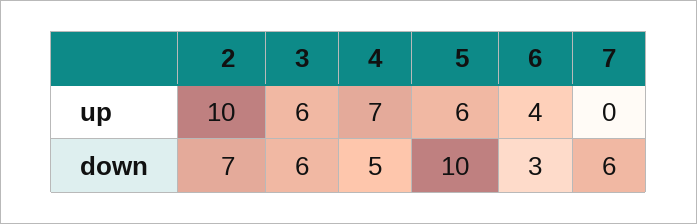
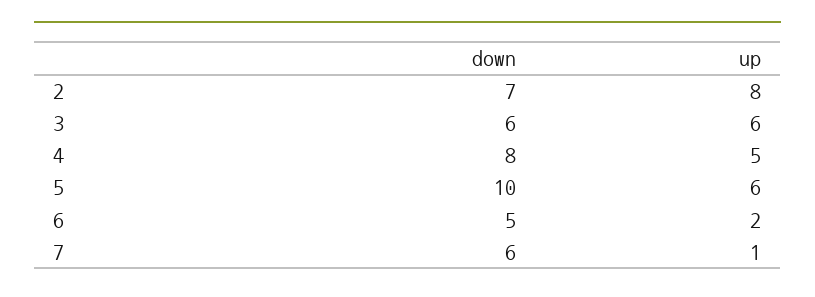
2, up: 10 -> 8
4, up: 7 -> 5
6, up: 4 -> 2
7, up: 0 -> 1
4, down: 5 -> 8
6, down: 3 -> 5

